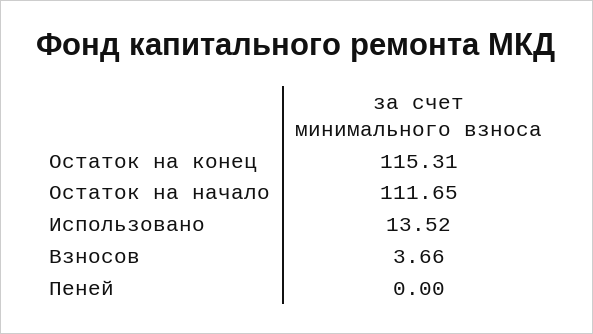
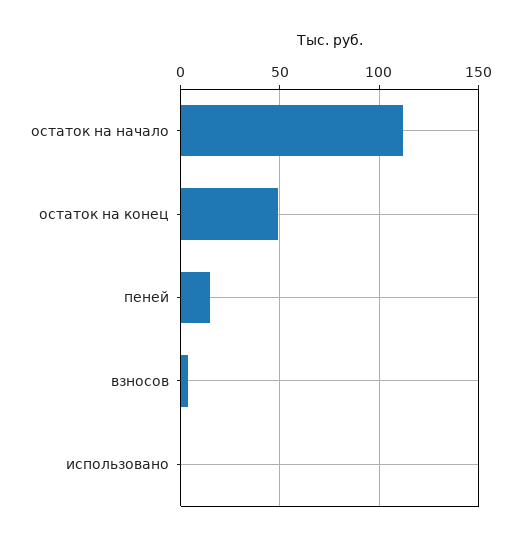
Остаток на конец: 115.31 -> 50
Использовано: 13.52 -> 0
Пеней: 0 -> 15

